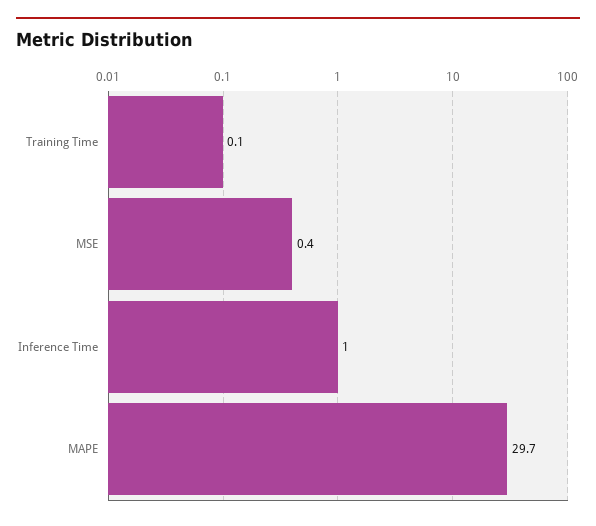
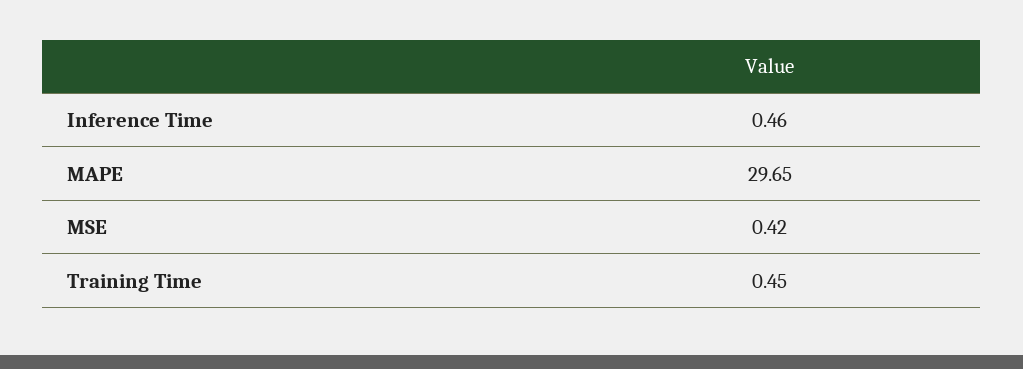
Training Time: 0.1 -> 0.45
Inference Time: 1 -> 0.46

